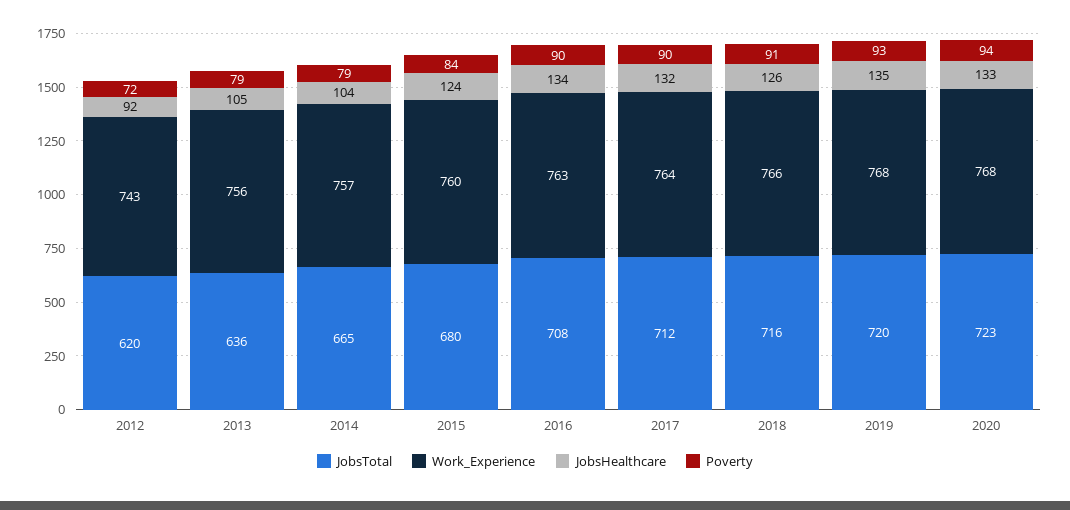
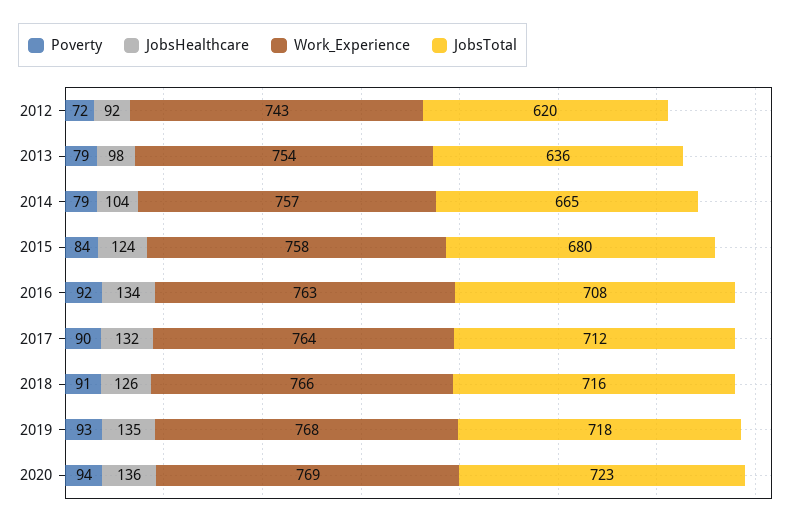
Work_Experience, 2013: 756 -> 754
JobsHealthcare, 2013: 105 -> 98
Work_Experience, 2015: 760 -> 758
Poverty, 2016: 90 -> 92
JobsTotal, 2019: 720 -> 718
Work_Experience, 2020: 768 -> 769
JobsHealthcare, 2020: 133 -> 136

